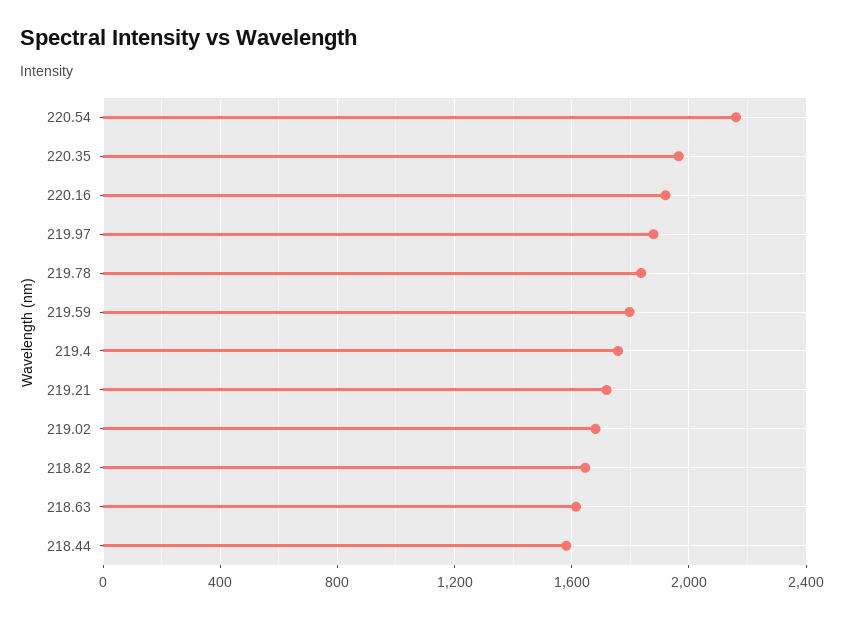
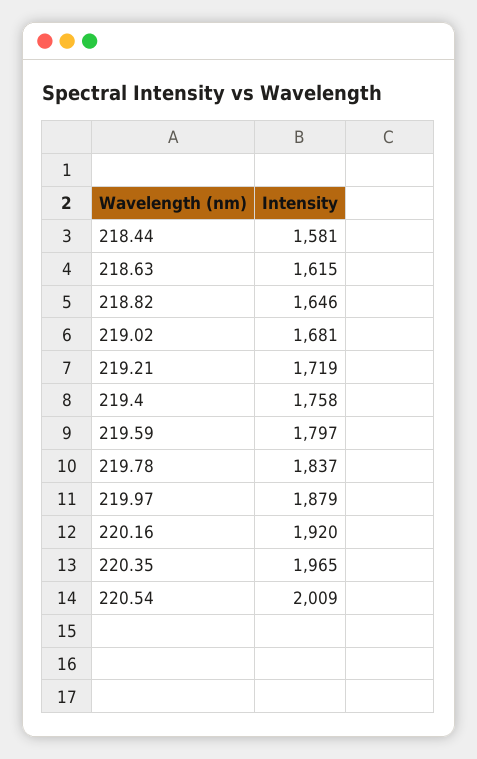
220.54: 2150 -> 2009

